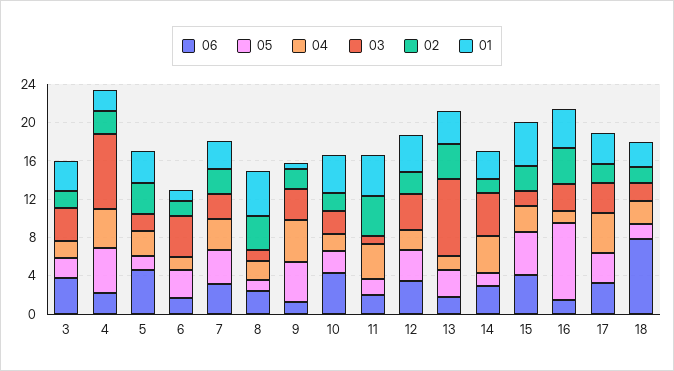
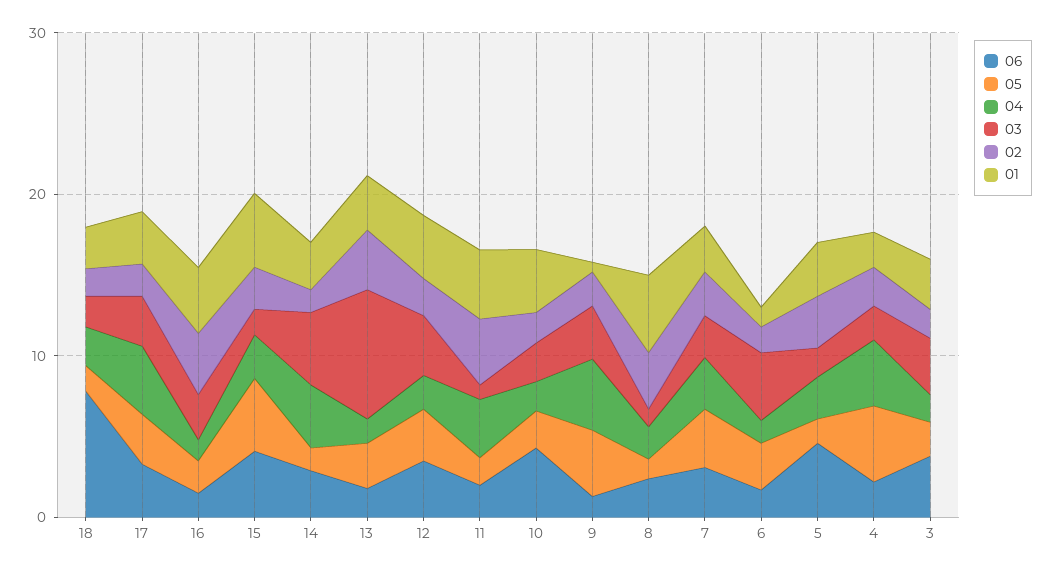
03, 4: 8 -> 2
05, 16: 8 -> 2

